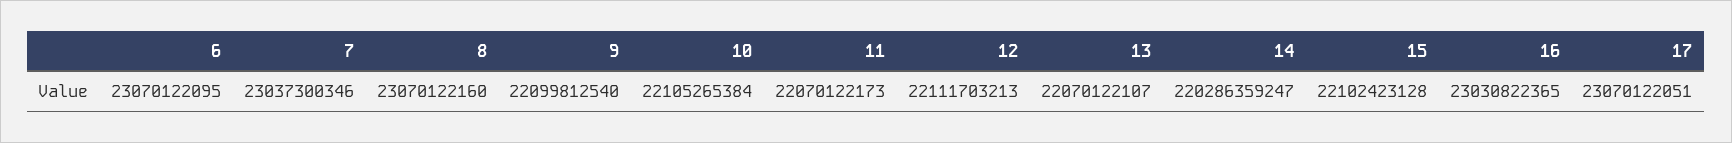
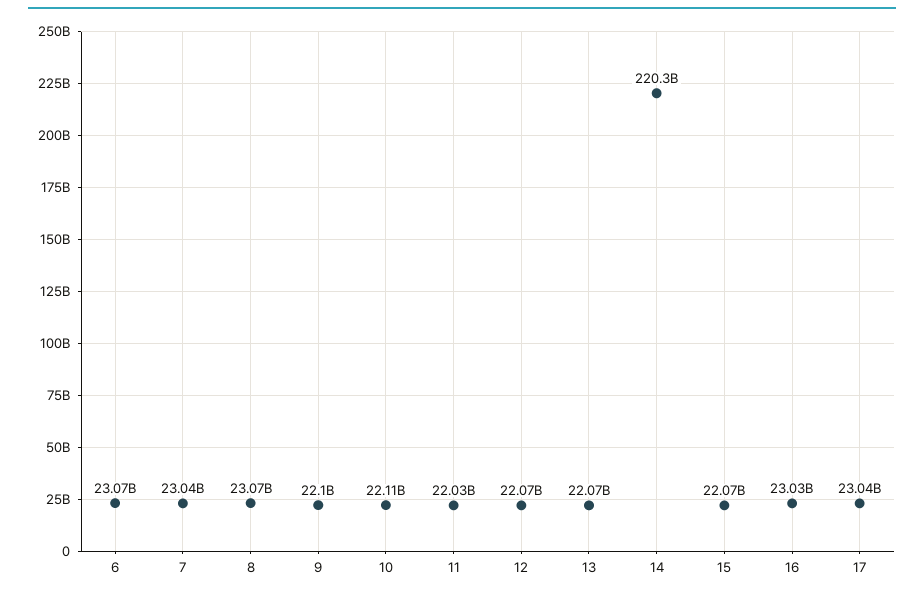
11: 22070122173 -> 22030000000
12: 22111703213 -> 22070000000
15: 22102423128 -> 22070000000
17: 23070122051 -> 23040000000

